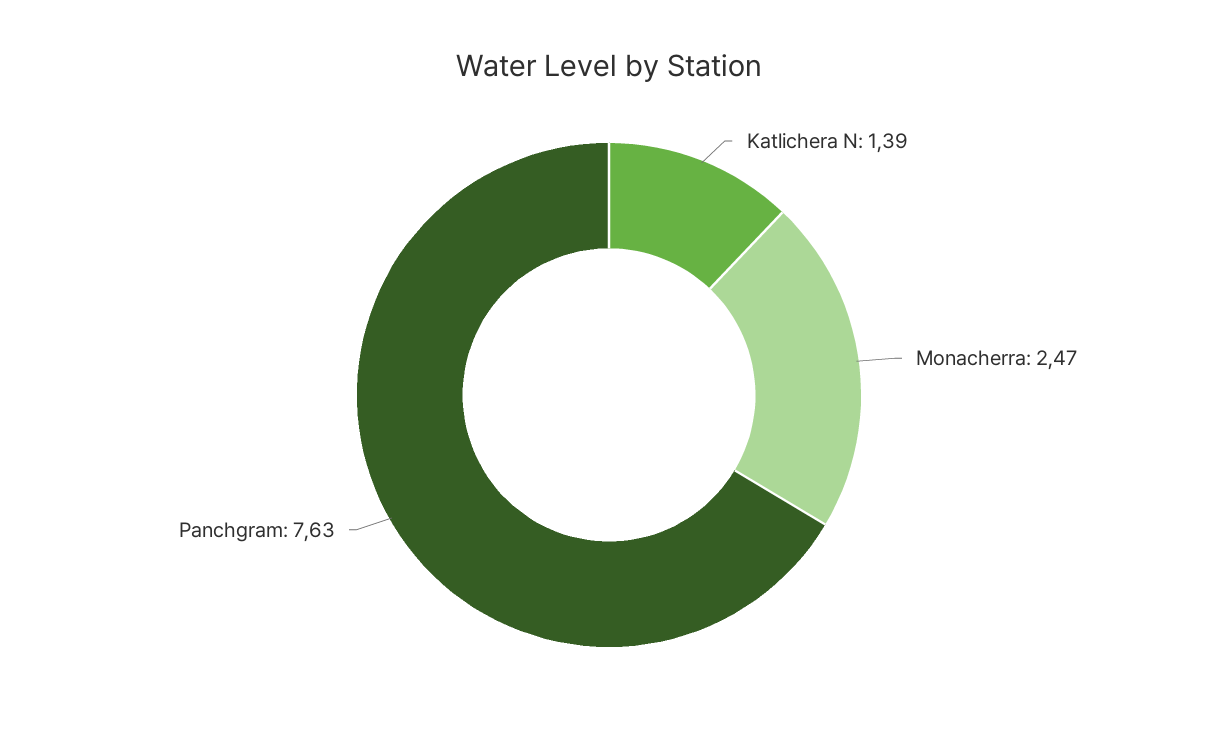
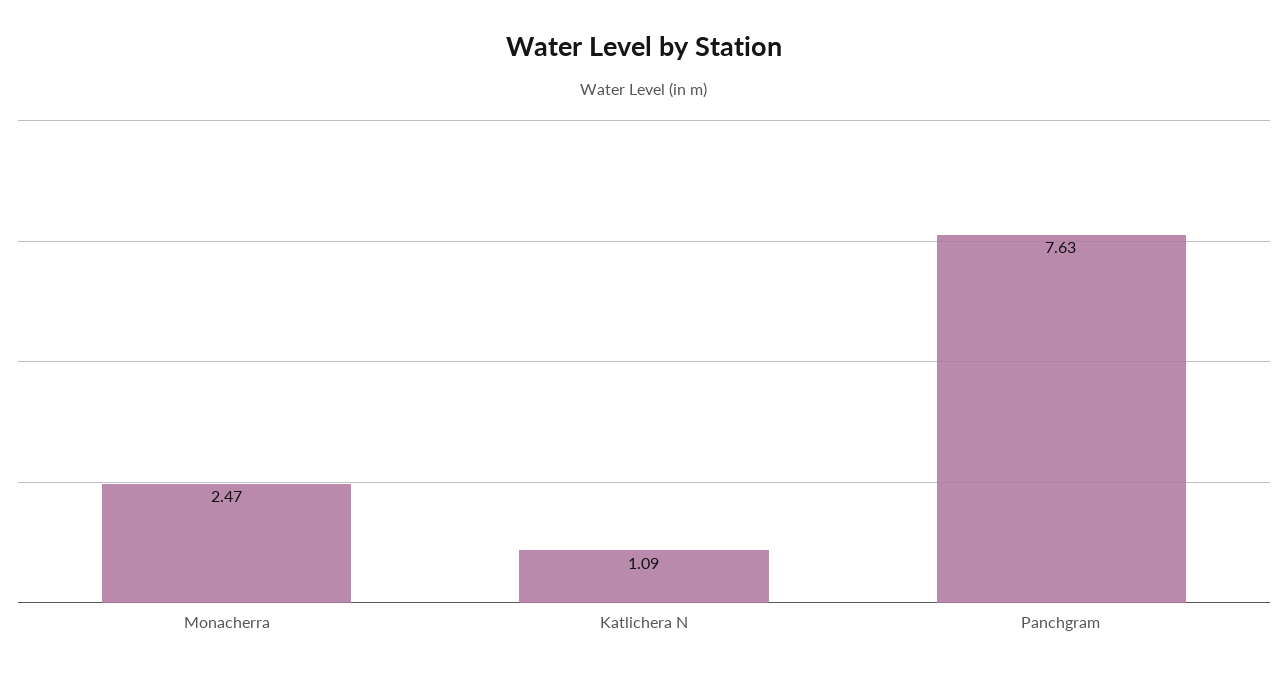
Katlichera N: 1.39 -> 1.09

